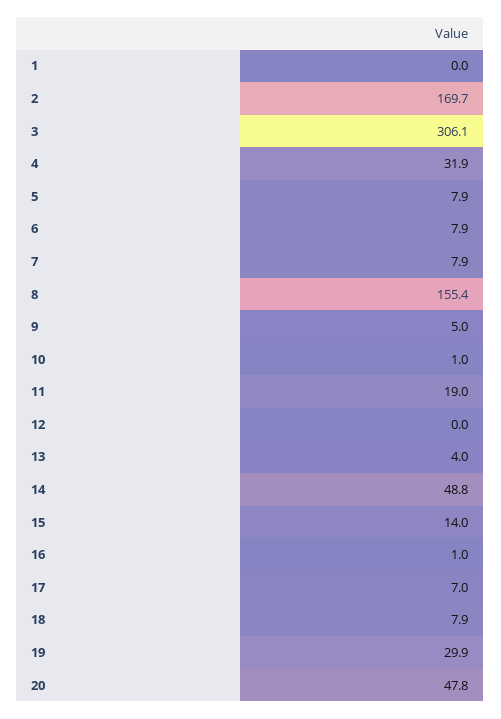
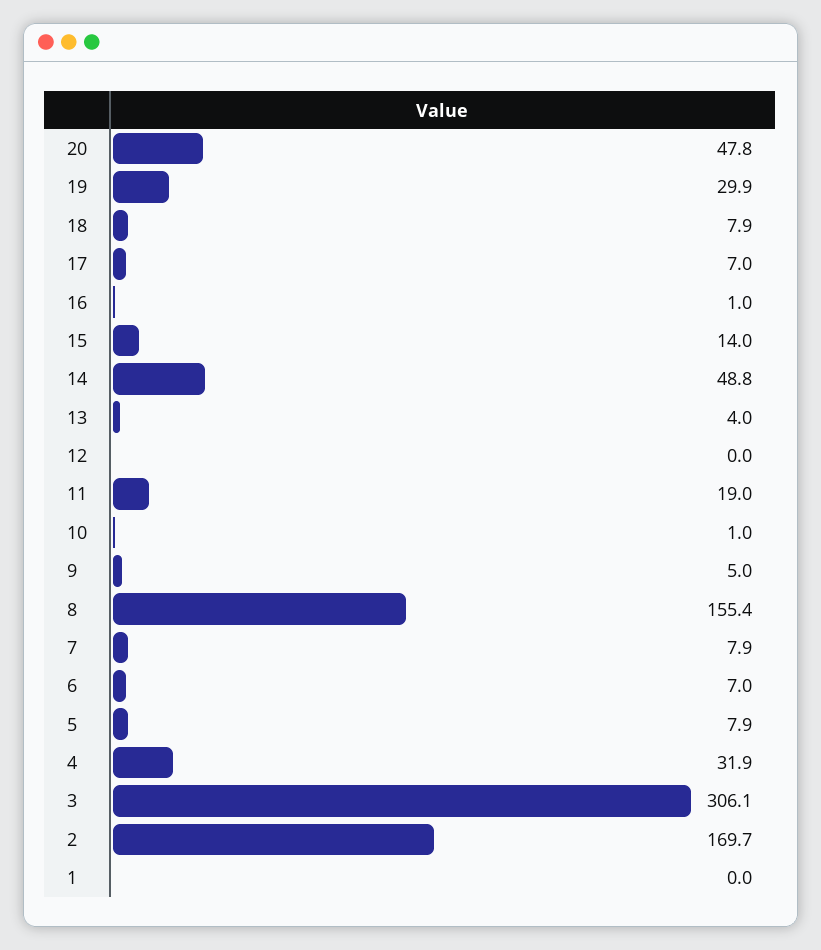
6: 7.9 -> 7

